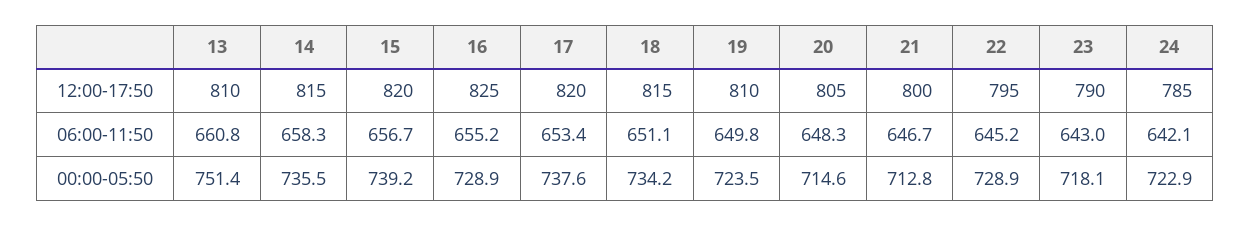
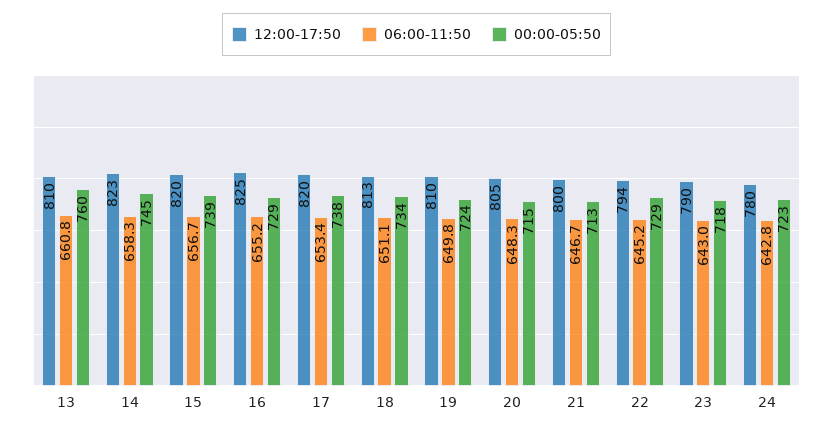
12:00-17:50, 14: 815 -> 823
12:00-17:50, 18: 815 -> 813
12:00-17:50, 22: 795 -> 794
12:00-17:50, 24: 785 -> 780
06:00-11:50, 24: 642.1 -> 642.8
00:00-05:50, 13: 751.4 -> 760
00:00-05:50, 14: 735.5 -> 745

